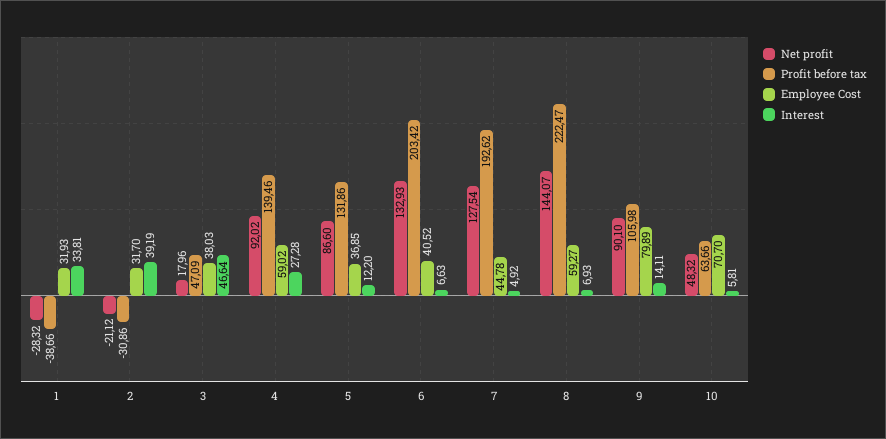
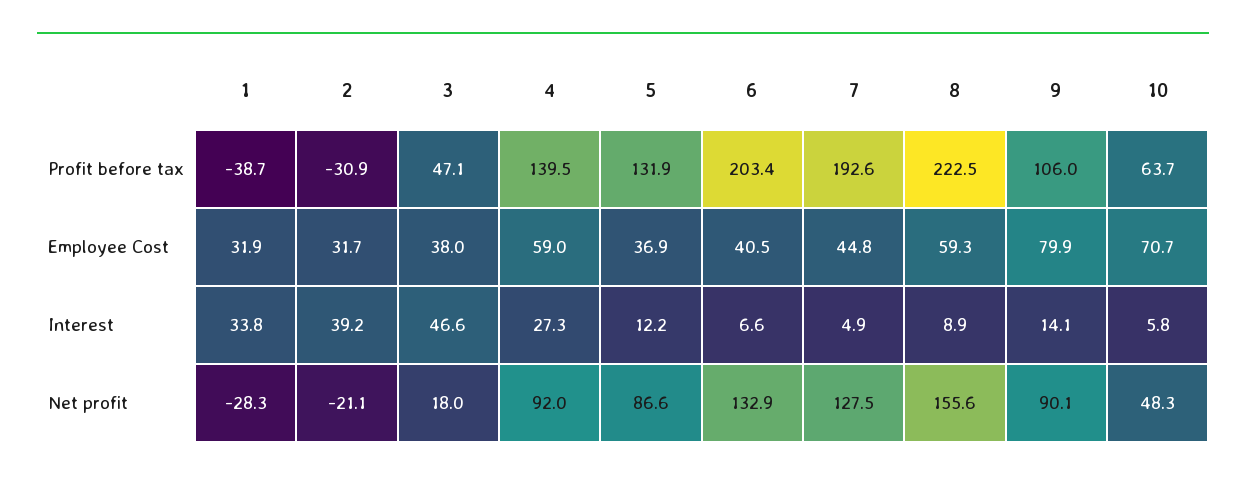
Net profit, 8: 144.07 -> 155.6
Interest, 8: 6.93 -> 8.9

